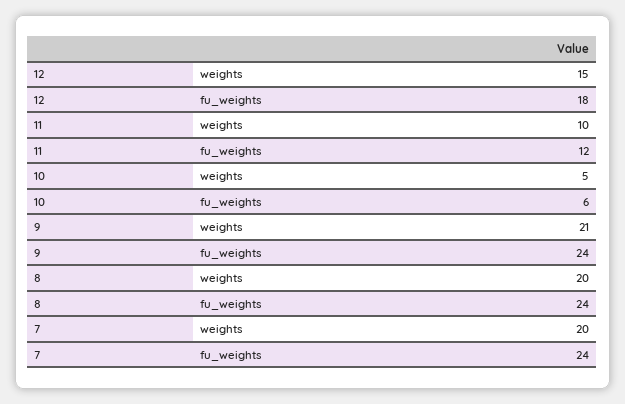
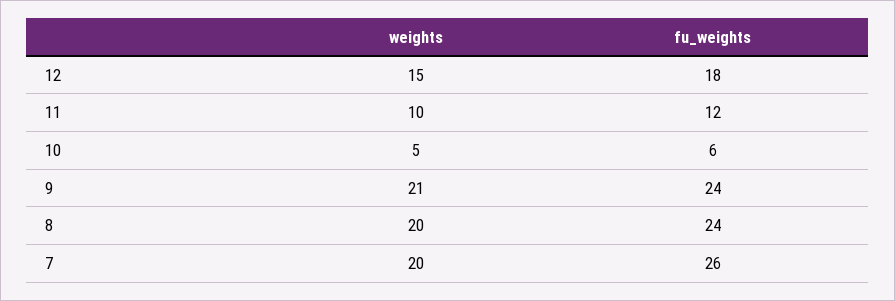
7, fu_weights: 24 -> 26

